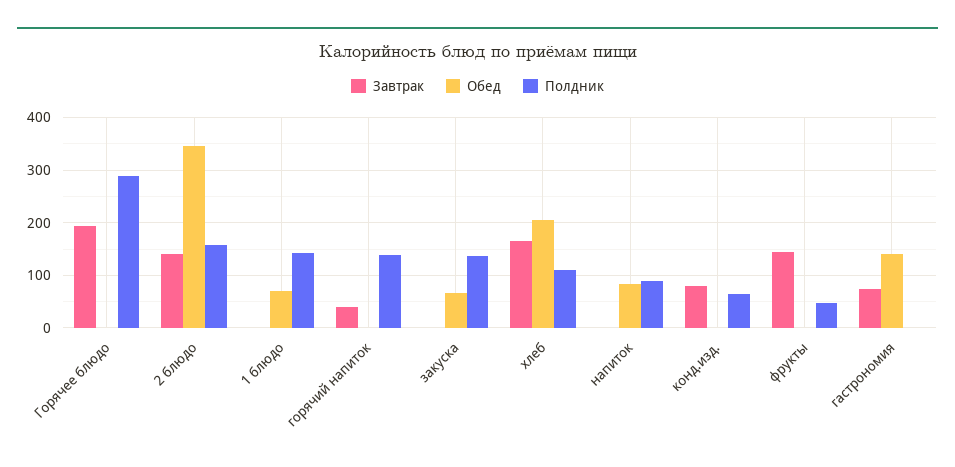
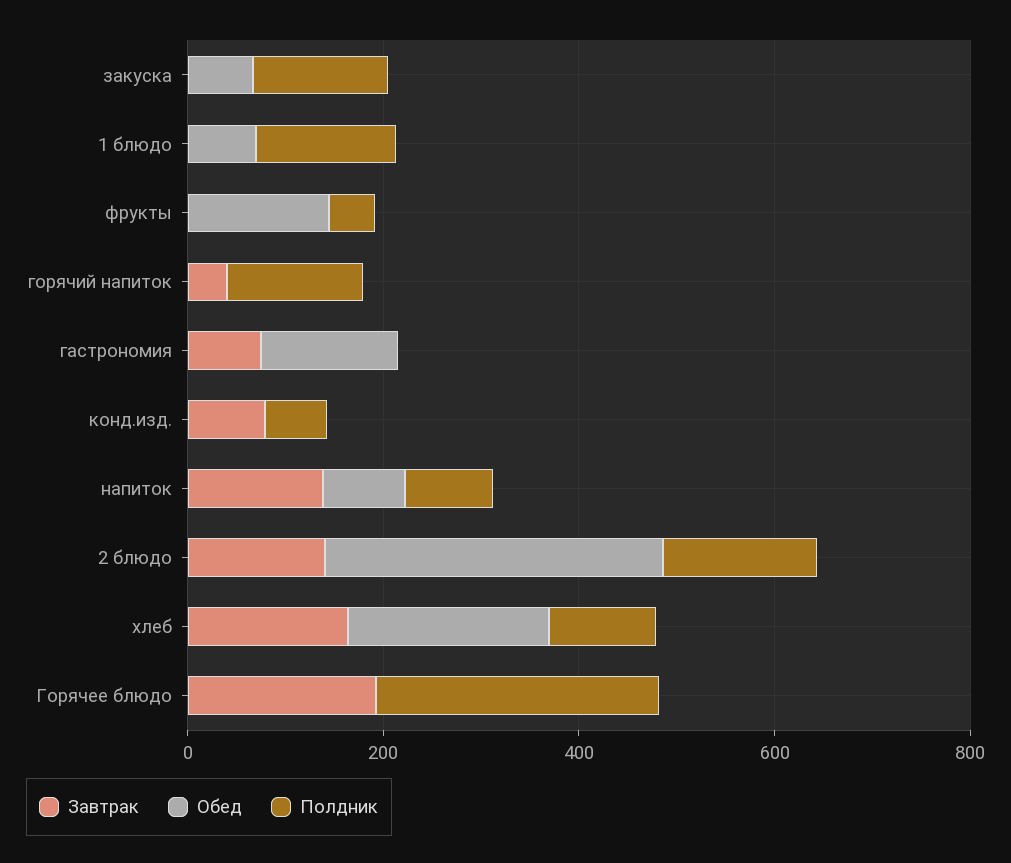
Завтрак, напиток: 0 -> 150
Завтрак, фрукты: 140 -> 0
Обед, фрукты: 0 -> 150

